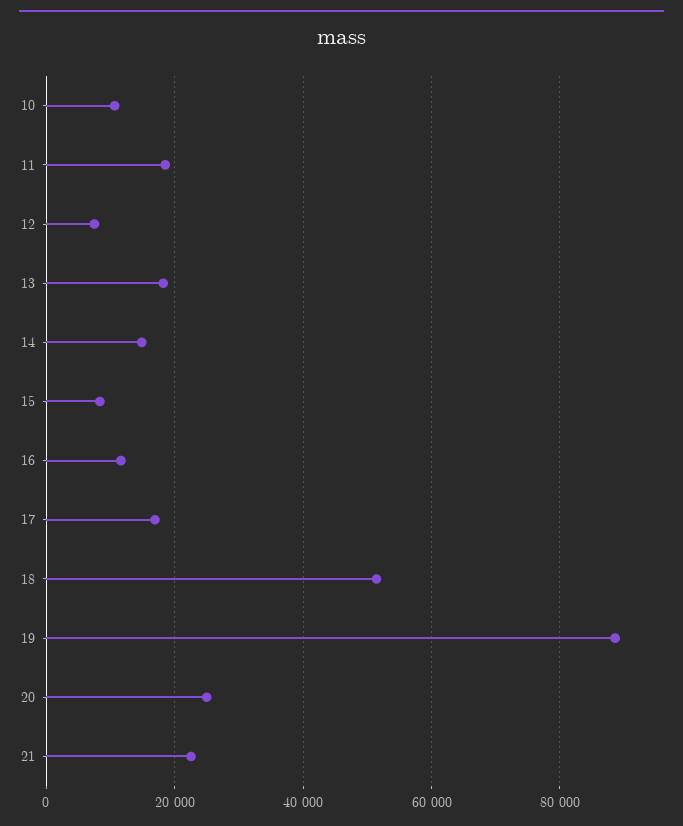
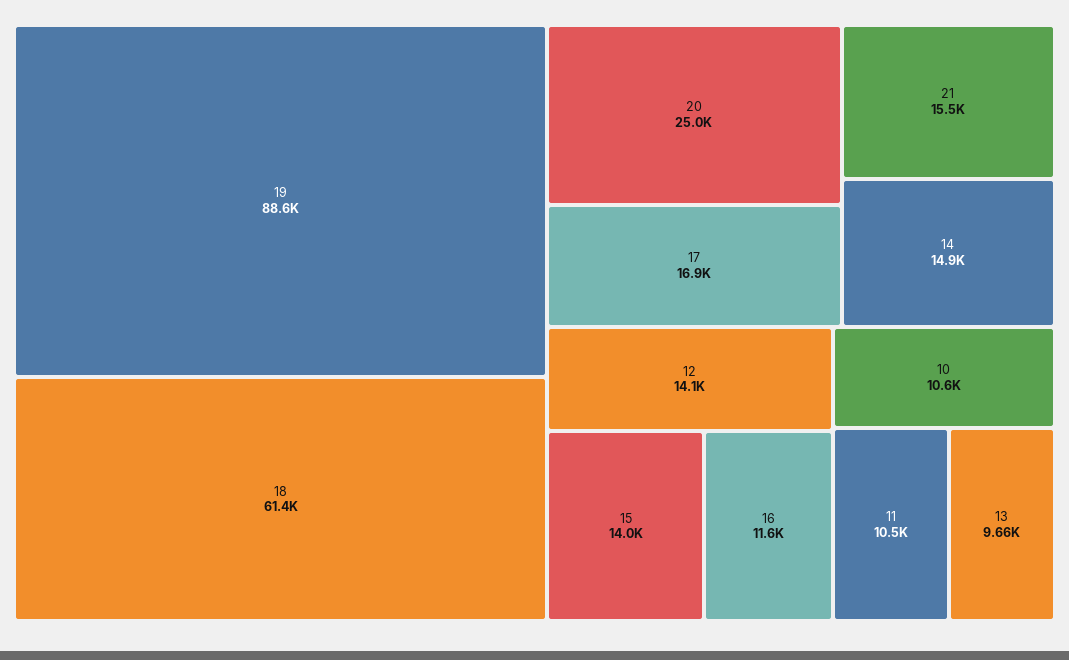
11: 18000 -> 10500
12: 8000 -> 14100
13: 18000 -> 9660
15: 8000 -> 14000
18: 52000 -> 61400
21: 22000 -> 15500

